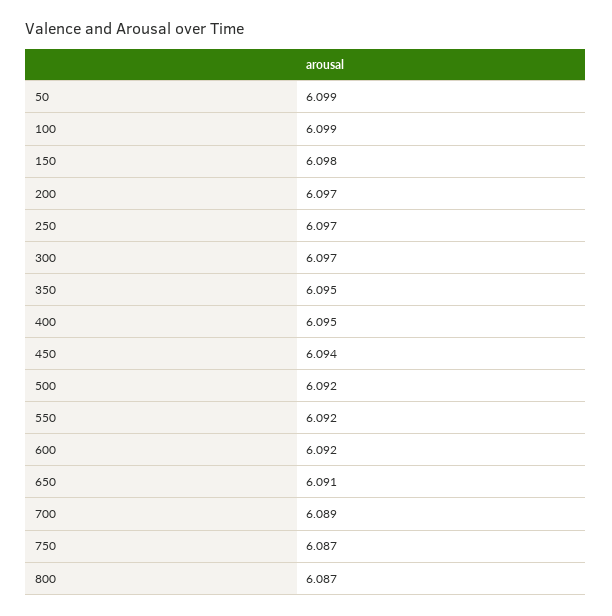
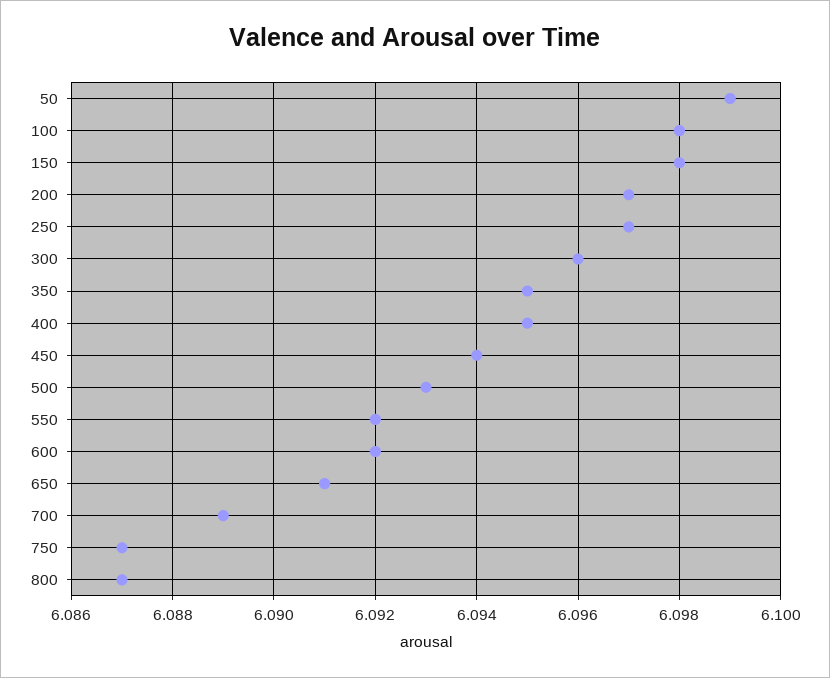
100: 6.099 -> 6.098
300: 6.097 -> 6.096
500: 6.092 -> 6.093

